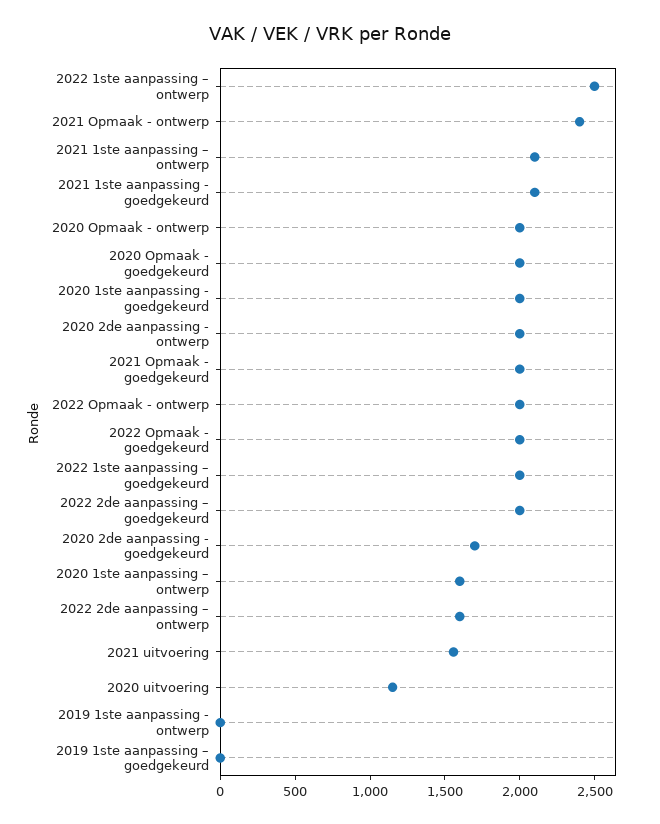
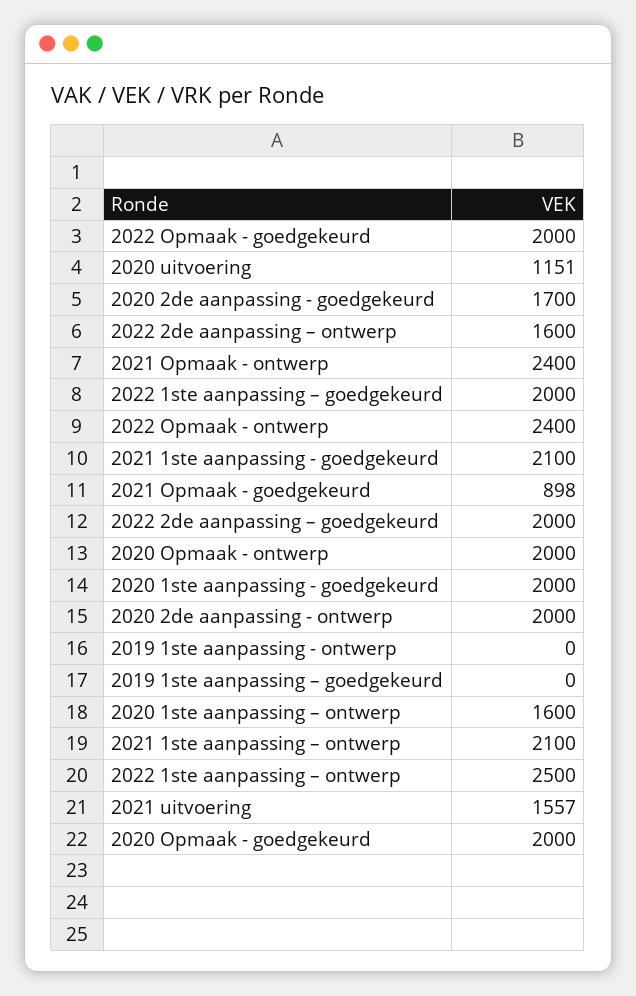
2021 Opmaak - goedgekeurd: 2000 -> 898
2022 Opmaak - ontwerp: 2000 -> 2400

